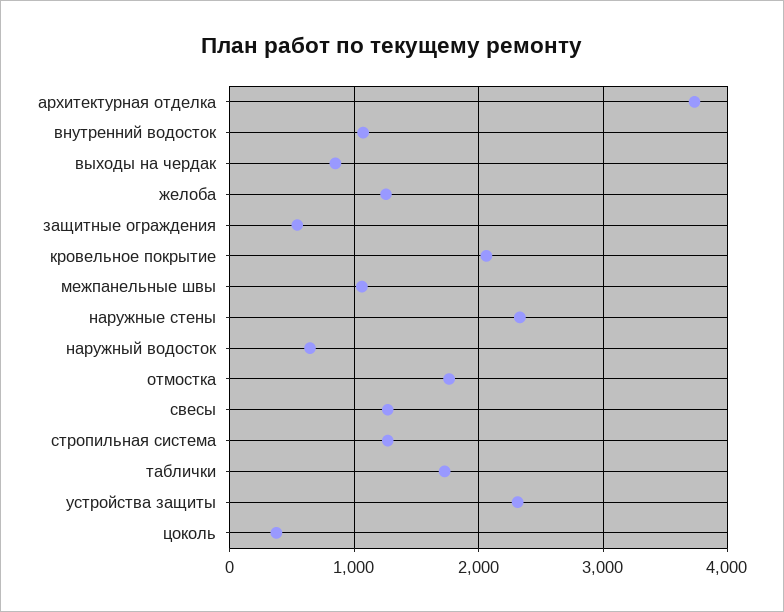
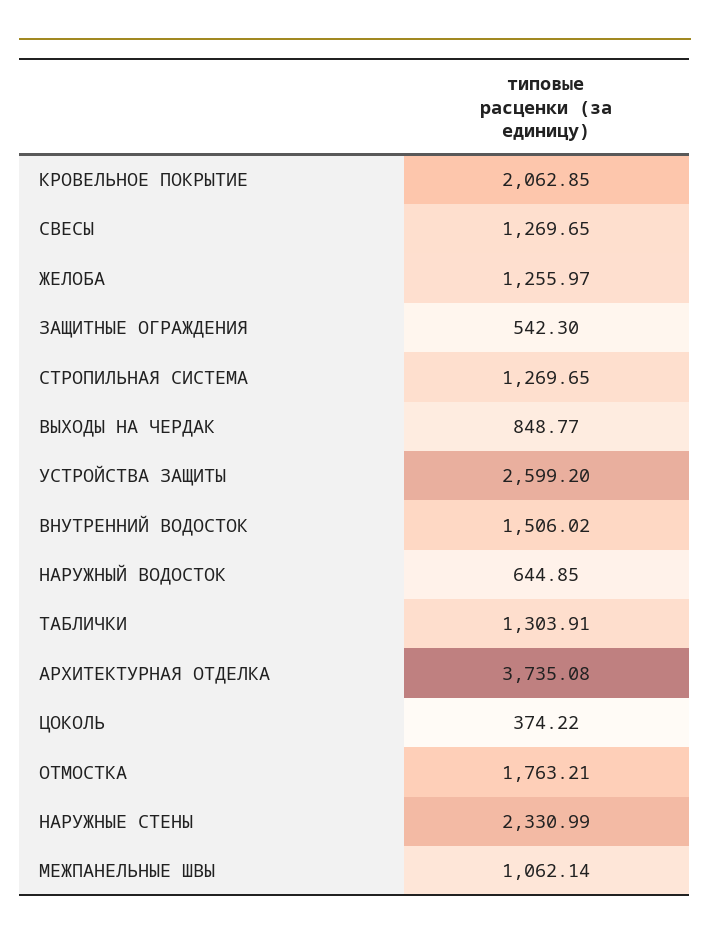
внутренний водосток: 1100 -> 1506.02
таблички: 1700 -> 1303.91
устройства защиты: 2300 -> 2599.2

